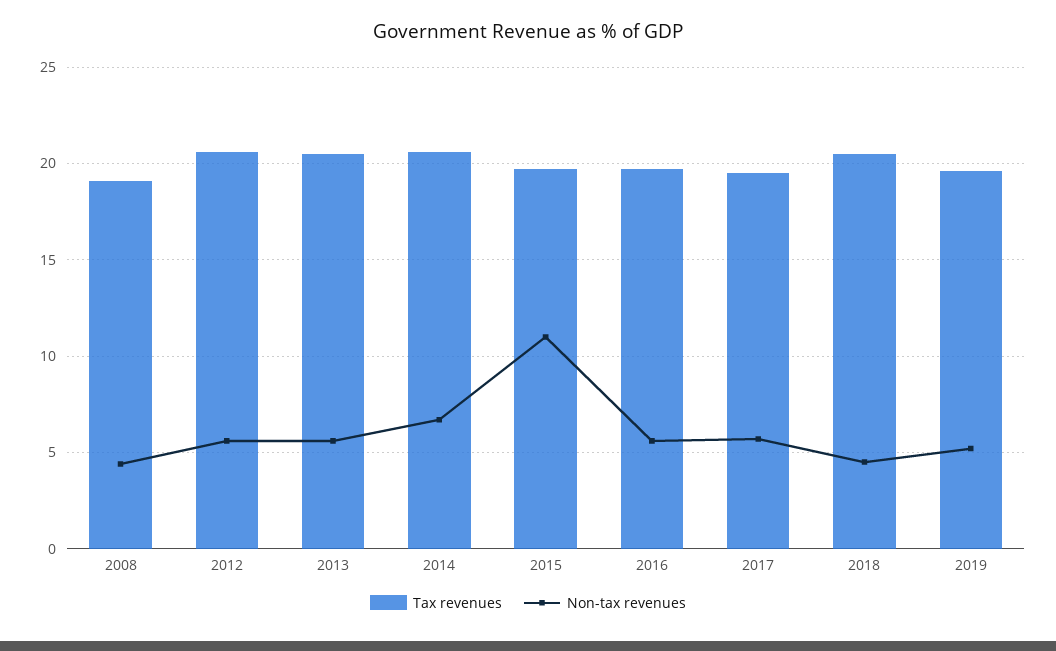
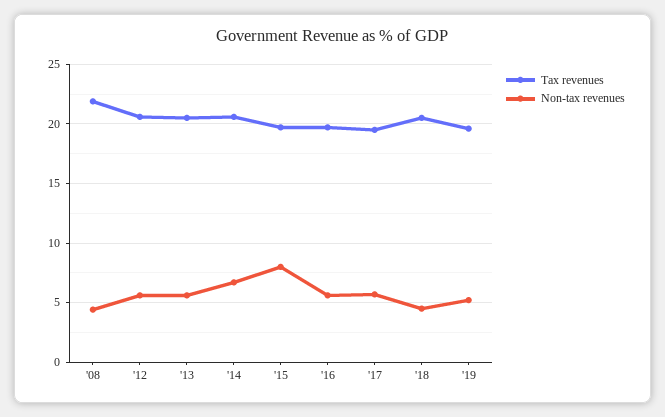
Tax revenues, 2008: 19 -> 22
Non-tax revenues, 2015: 11 -> 8

